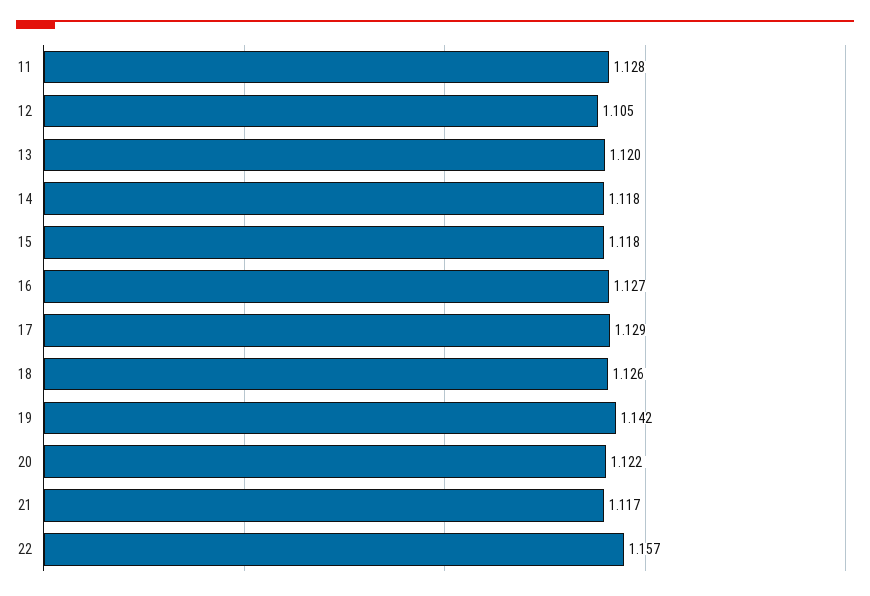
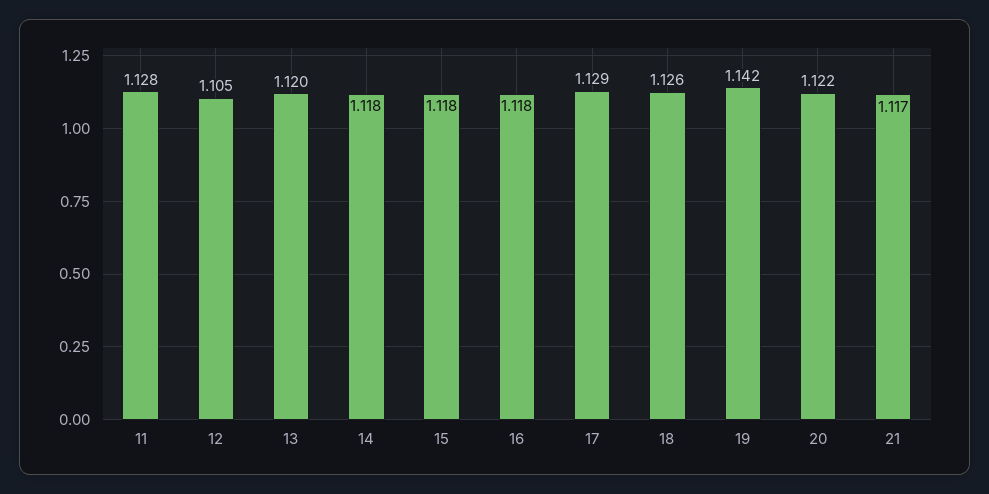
16: 1.127 -> 1.118
22: 1.157 -> none

